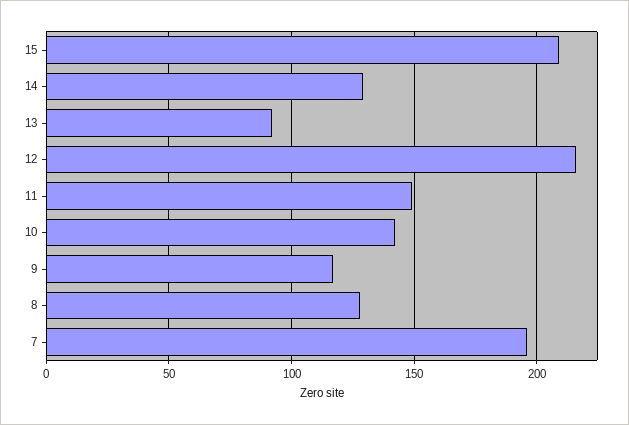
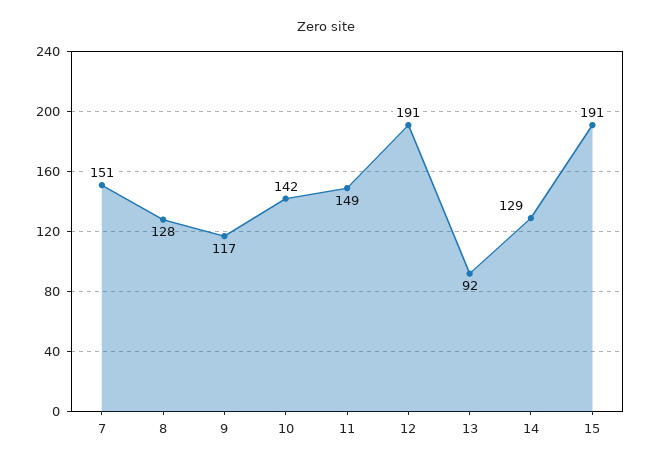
15: 210 -> 191
12: 215 -> 191
7: 195 -> 151

